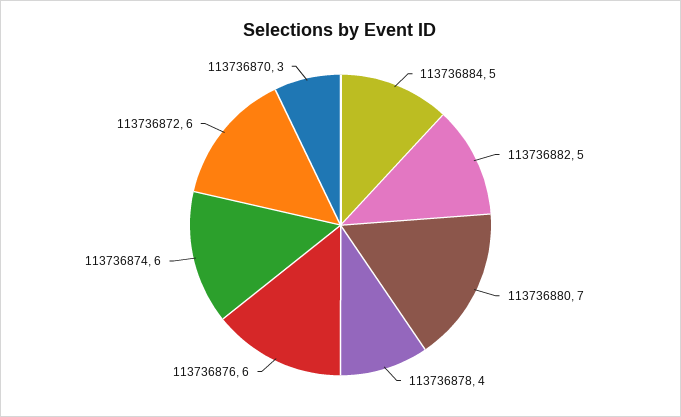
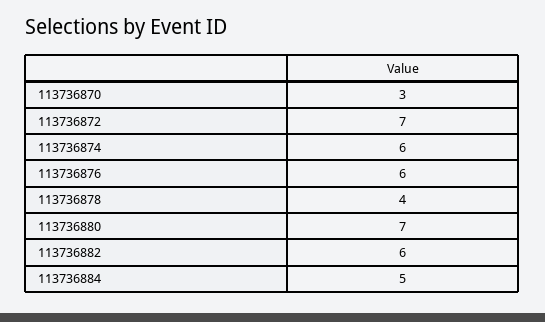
113736882: 5 -> 6
113736872: 6 -> 7

